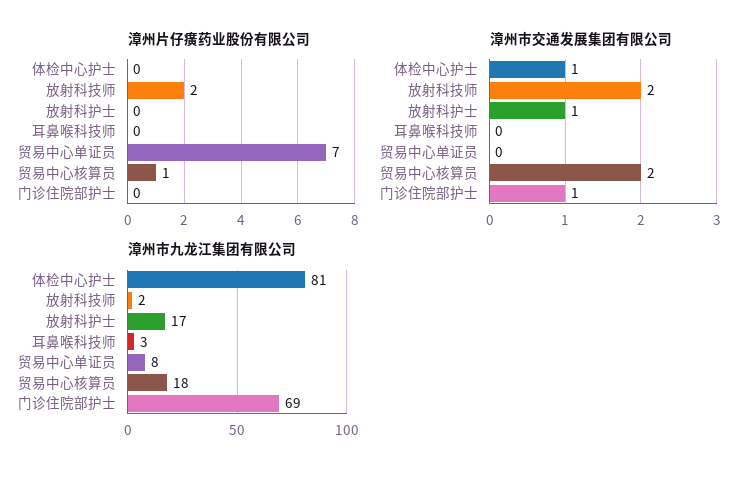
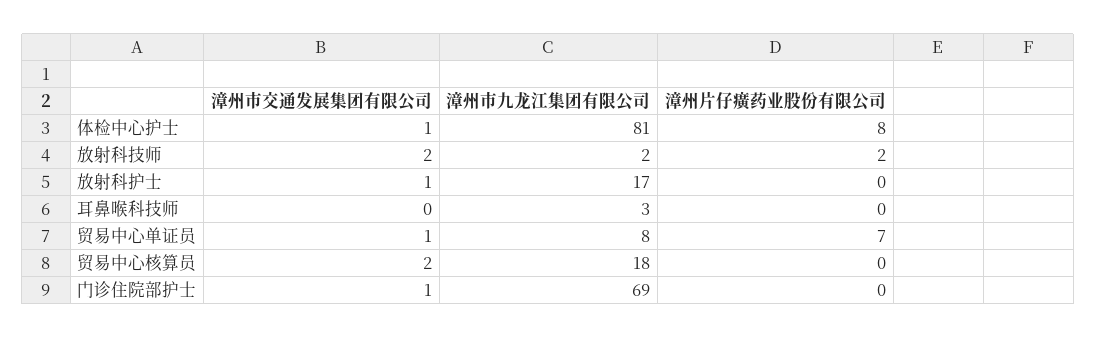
漳州片仔癀药业股份有限公司, 体检中心护士: 0 -> 8
漳州片仔癀药业股份有限公司, 贸易中心核算员: 1 -> 0
漳州市交通发展集团有限公司, 贸易中心单证员: 0 -> 1

